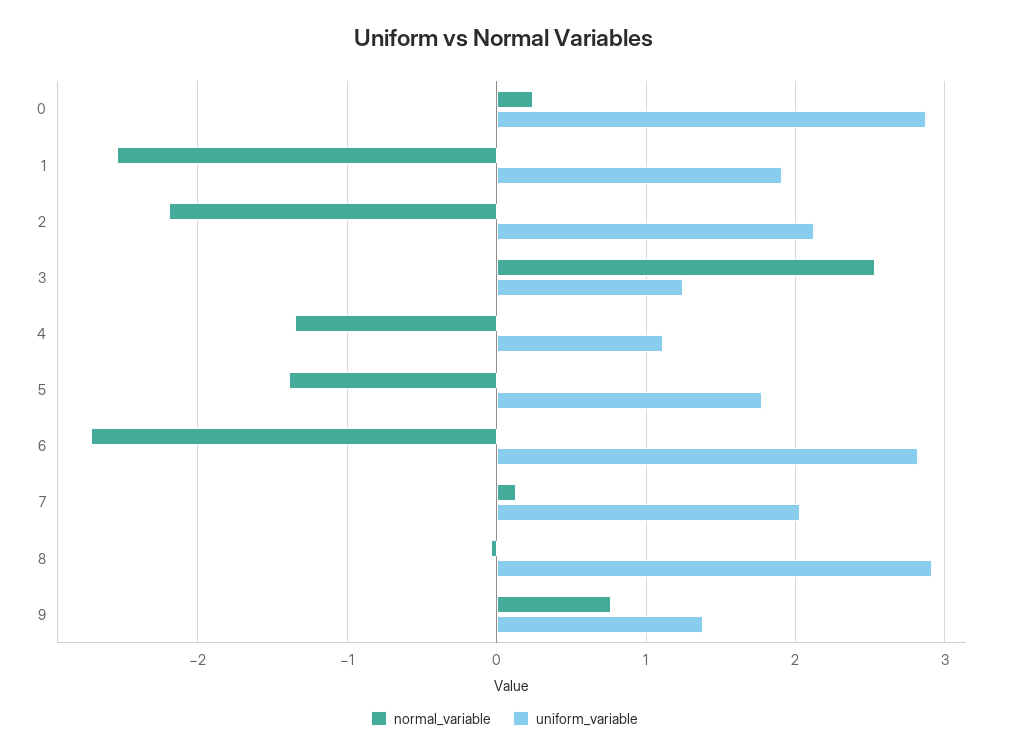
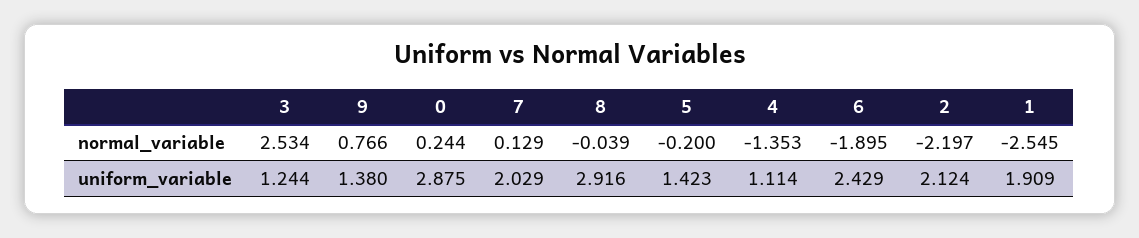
normal_variable, 5: -1.4 -> -0.2
uniform_variable, 5: 1.8 -> 1.423
normal_variable, 6: -2.7 -> -1.895
uniform_variable, 6: 2.8 -> 2.429

